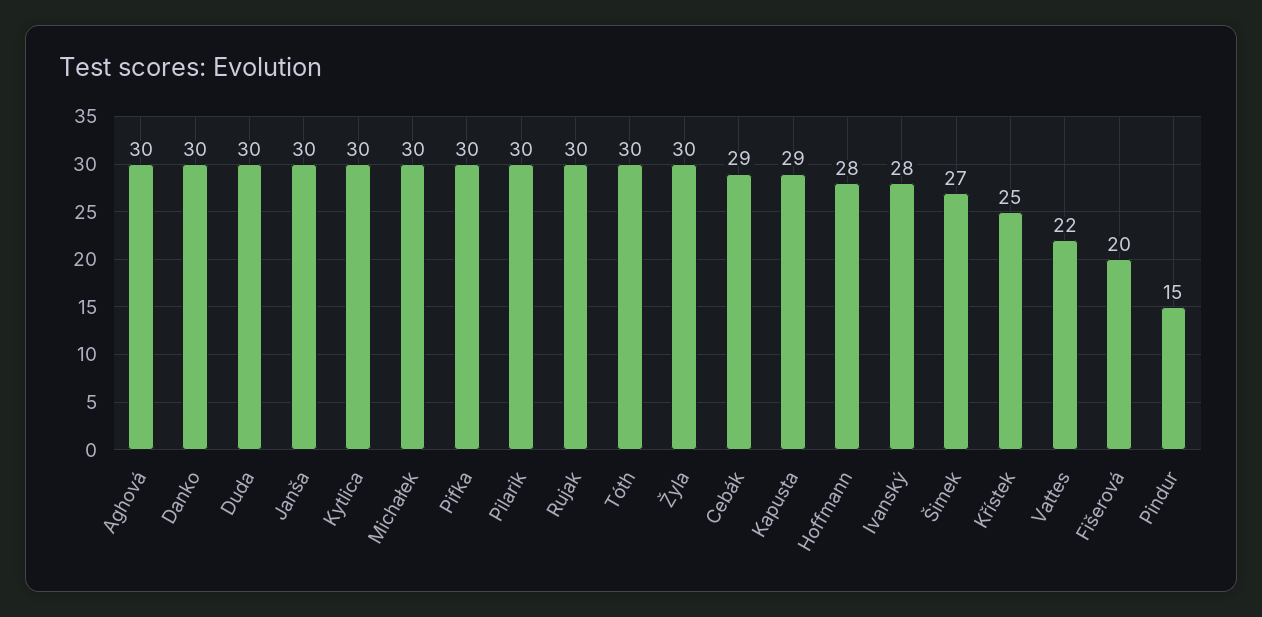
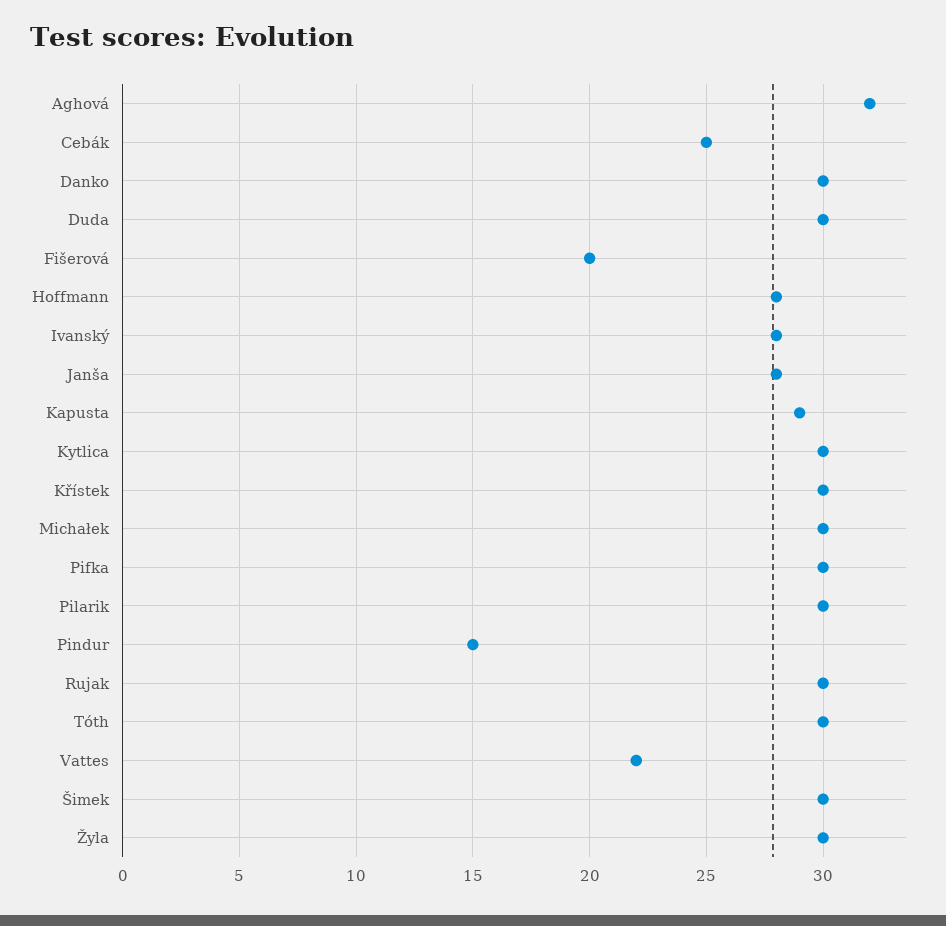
Aghová: 30 -> 32
Janša: 30 -> 28
Cebák: 29 -> 25
Šimek: 27 -> 30
Křístek: 25 -> 30

